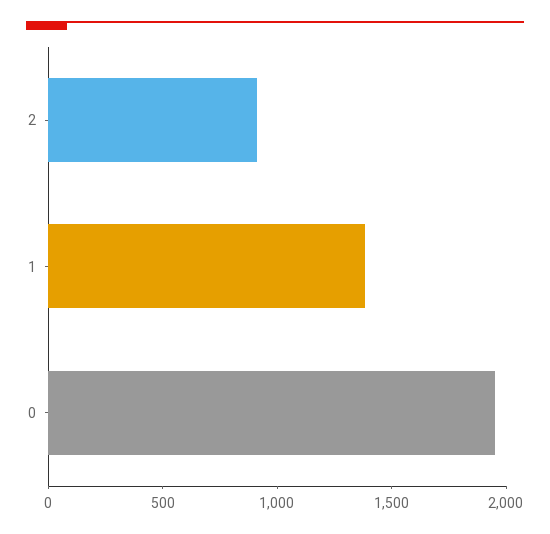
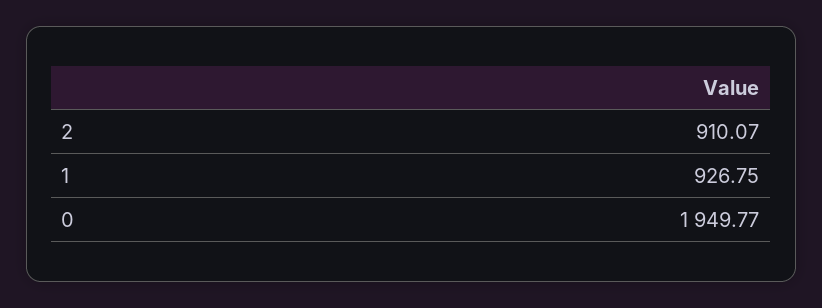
1: 1400 -> 926.75

